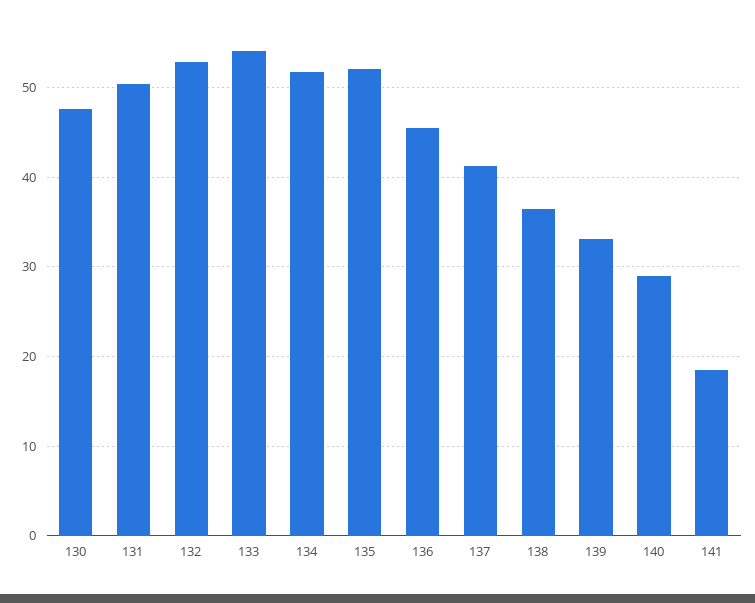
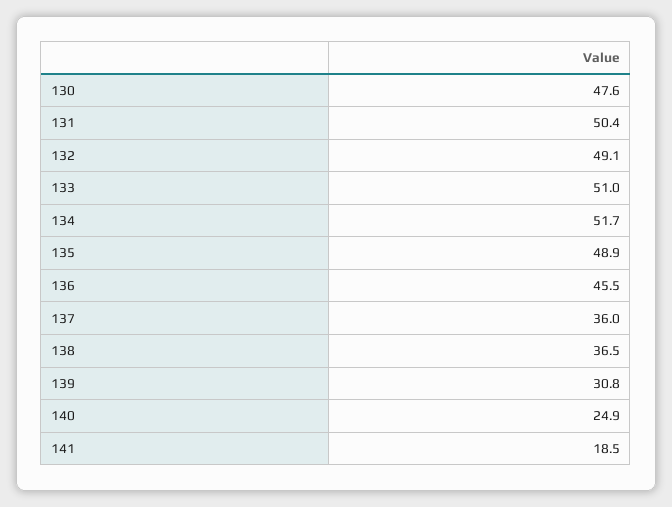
132: 53 -> 49.1
133: 54 -> 51
135: 52 -> 48.9
137: 41 -> 36
139: 33 -> 30.8
140: 29 -> 24.9

